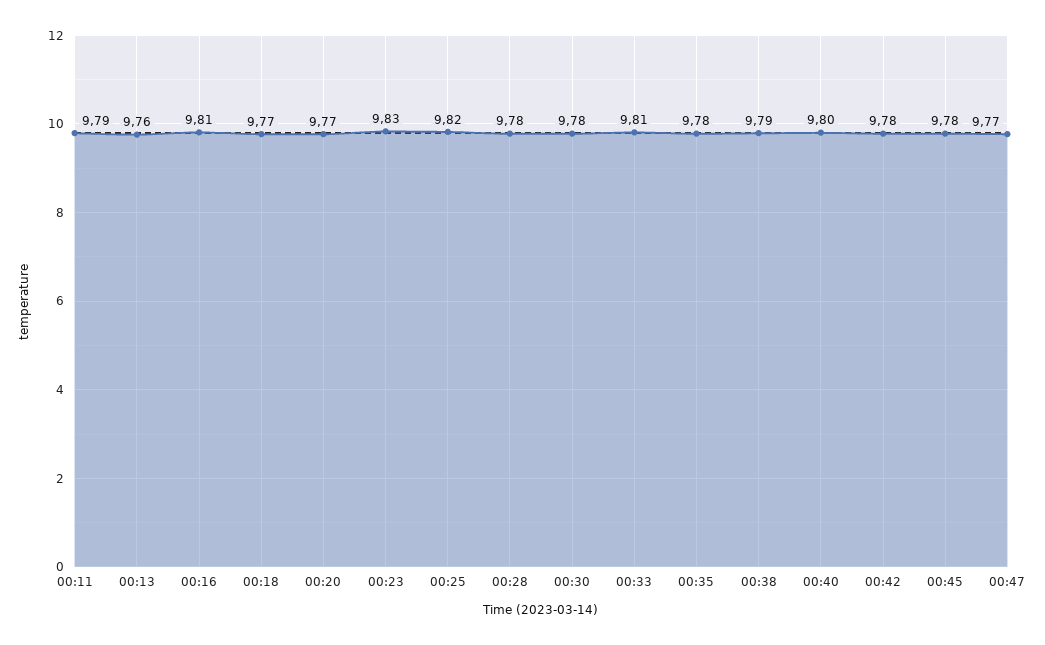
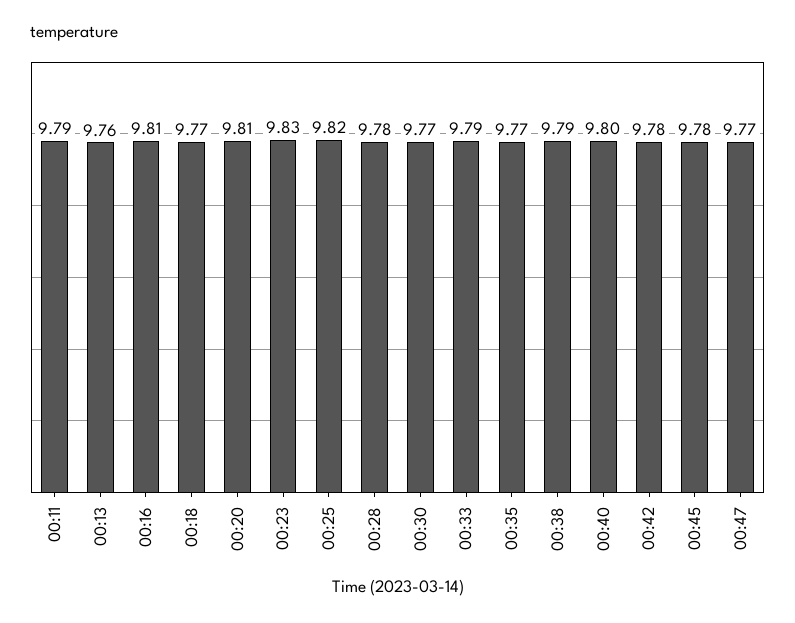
00:20: 9.77 -> 9.81
00:30: 9.78 -> 9.77
00:33: 9.81 -> 9.79
00:35: 9.78 -> 9.77

